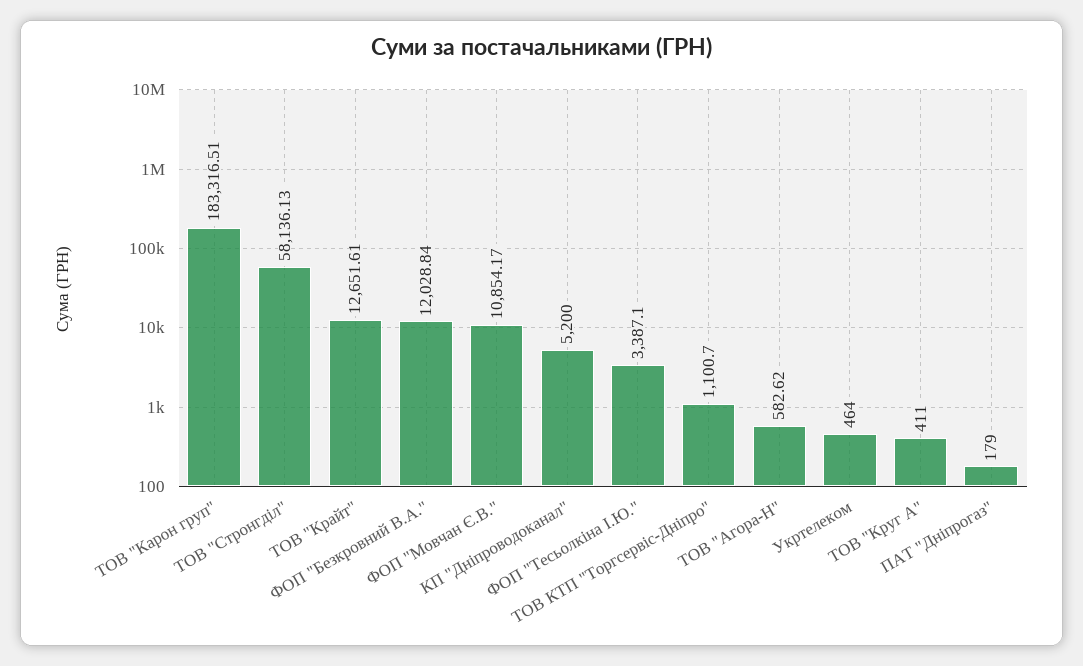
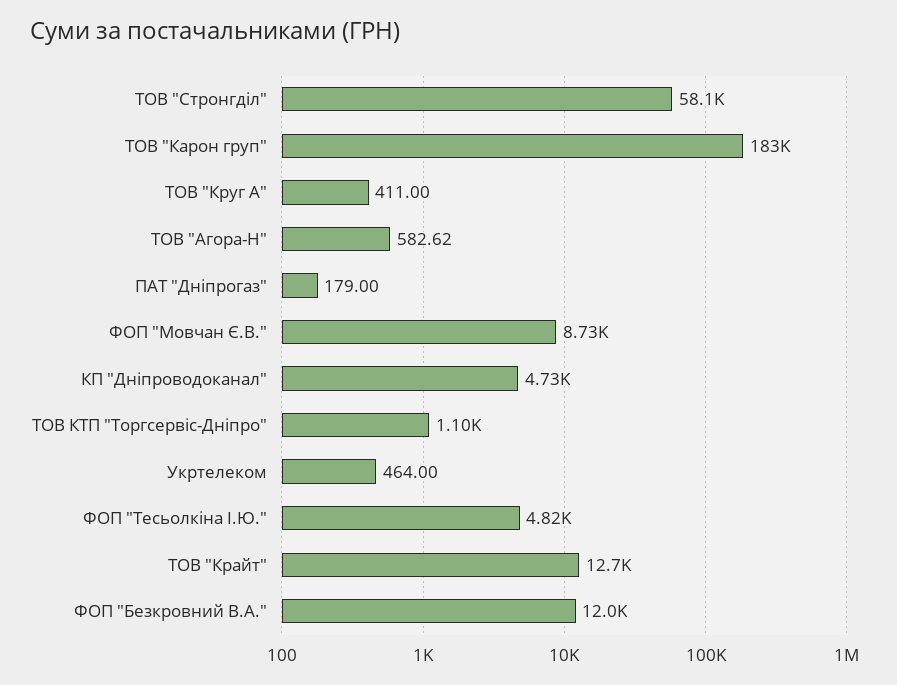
ФОП "Мовчан Є.В.": 10854.17 -> 8730
КП "Дніпроводоканал": 5200 -> 4730
ФОП "Тесьолкіна І.Ю.": 3387.1 -> 4820

